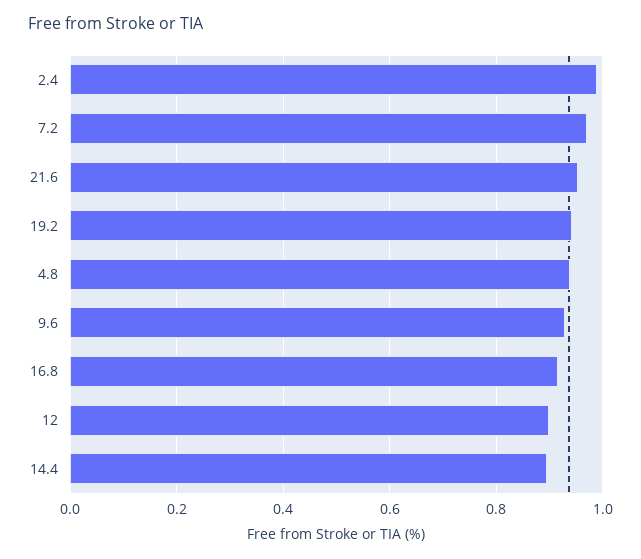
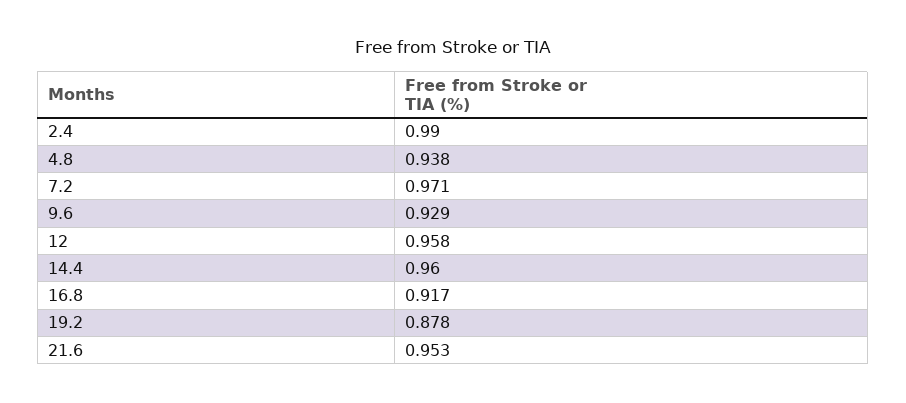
19.2: 0.94 -> 0.878
12: 0.9 -> 0.958
14.4: 0.9 -> 0.96

